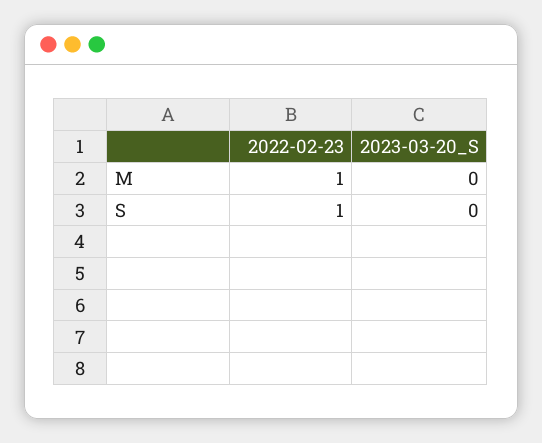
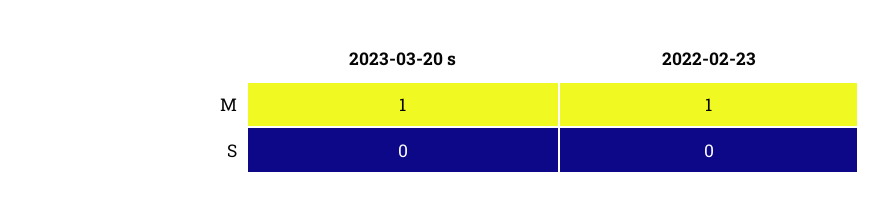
2023-03-20_S, M: 0 -> 1
2022-02-23, S: 1 -> 0

